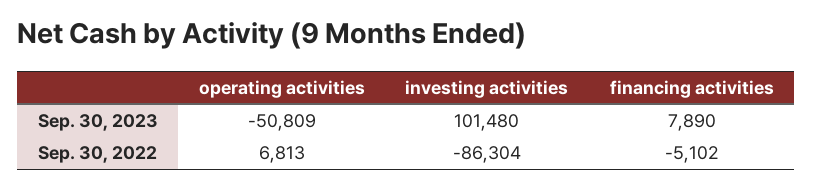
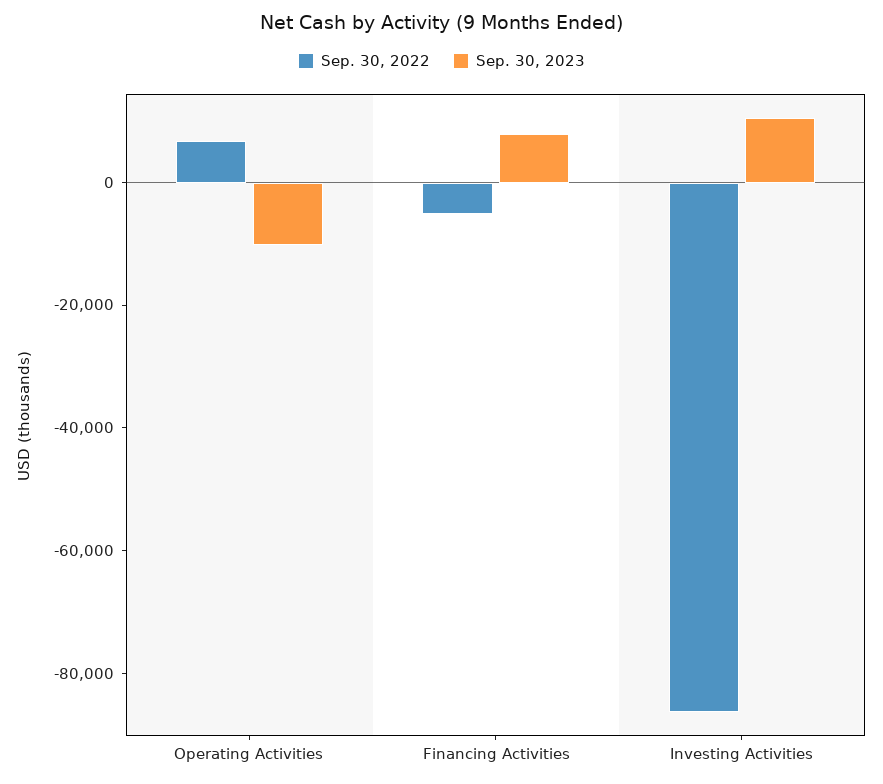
Sep. 30, 2023, operating activities: -50809 -> -10000
Sep. 30, 2023, investing activities: 101480 -> 10000

